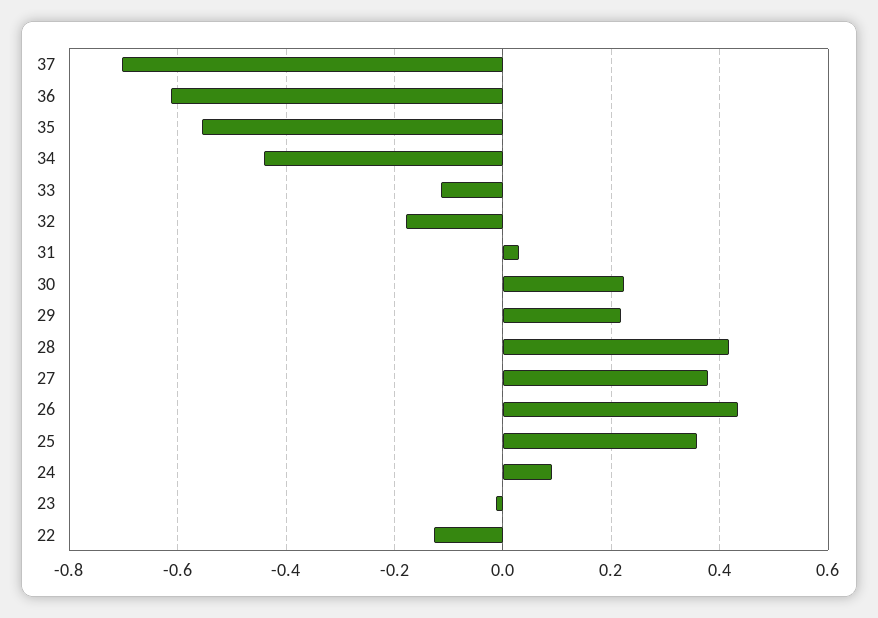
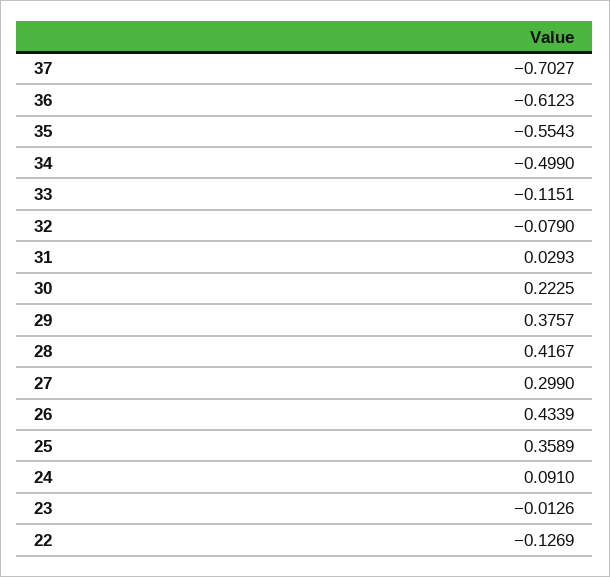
34: -0.44 -> -0.499
32: -0.18 -> -0.079
29: 0.22 -> 0.3757
27: 0.38 -> 0.299

